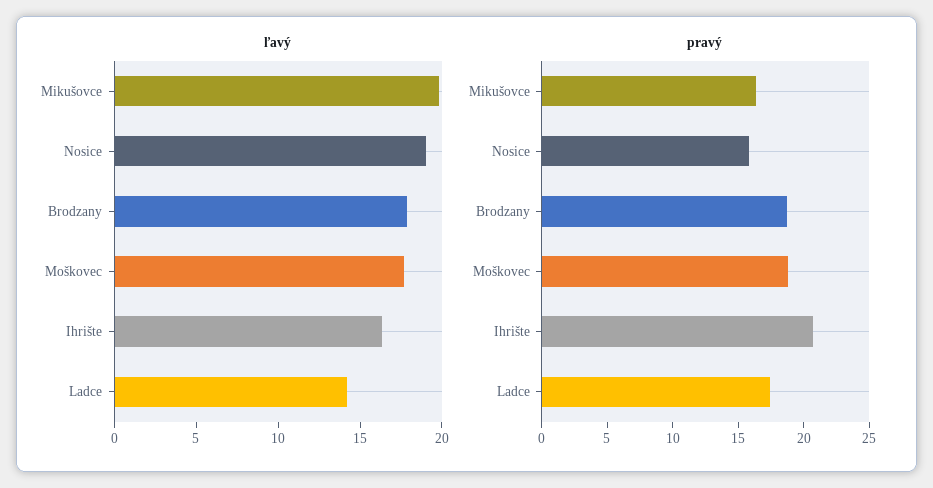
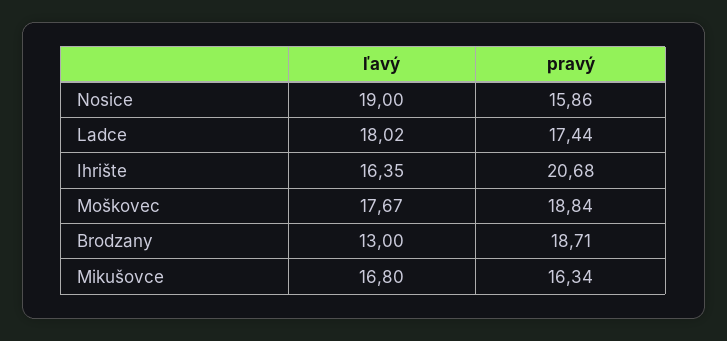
ľavý, Mikušovce: 20 -> 16.8
ľavý, Brodzany: 18 -> 13
ľavý, Ladce: 14 -> 18.02

